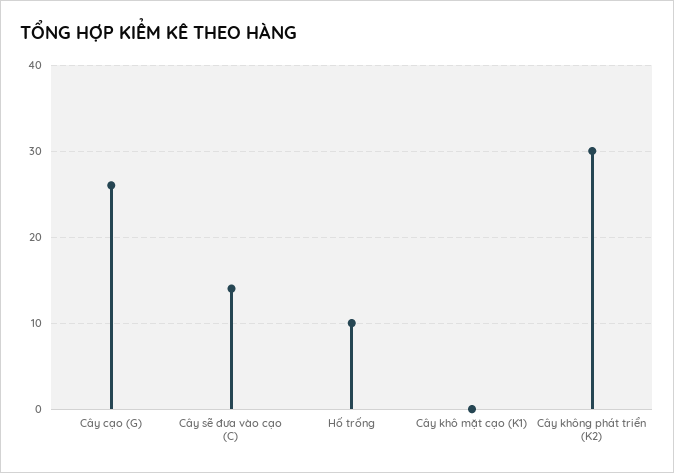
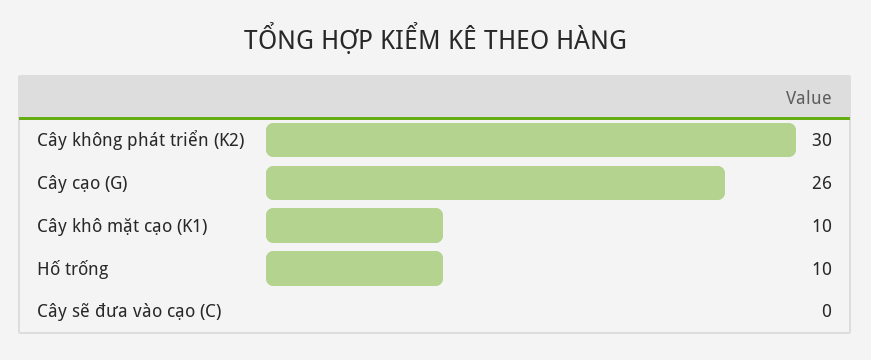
Cây sẽ đưa vào cạo (C): 14 -> 0
Cây khô mặt cạo (K1): 0 -> 10

